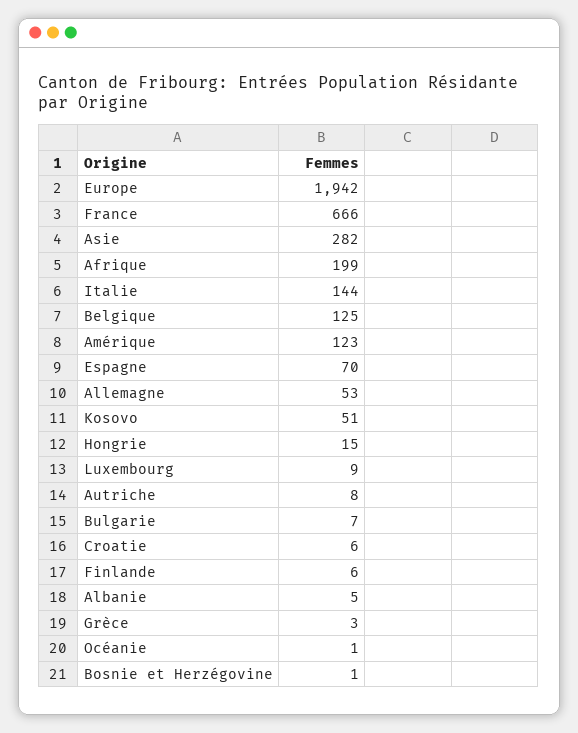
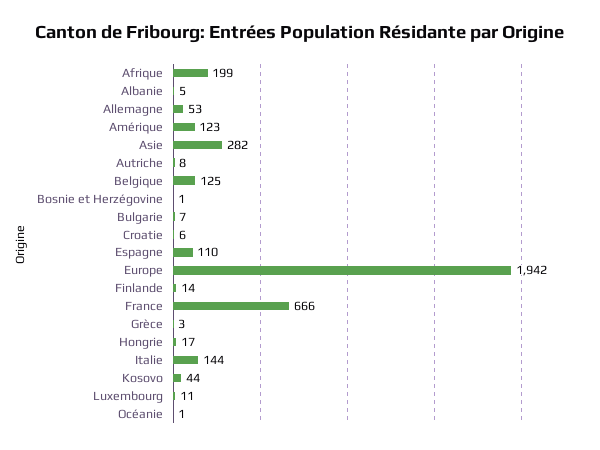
Espagne: 70 -> 110
Kosovo: 51 -> 44
Hongrie: 15 -> 17
Luxembourg: 9 -> 11
Finlande: 6 -> 14

